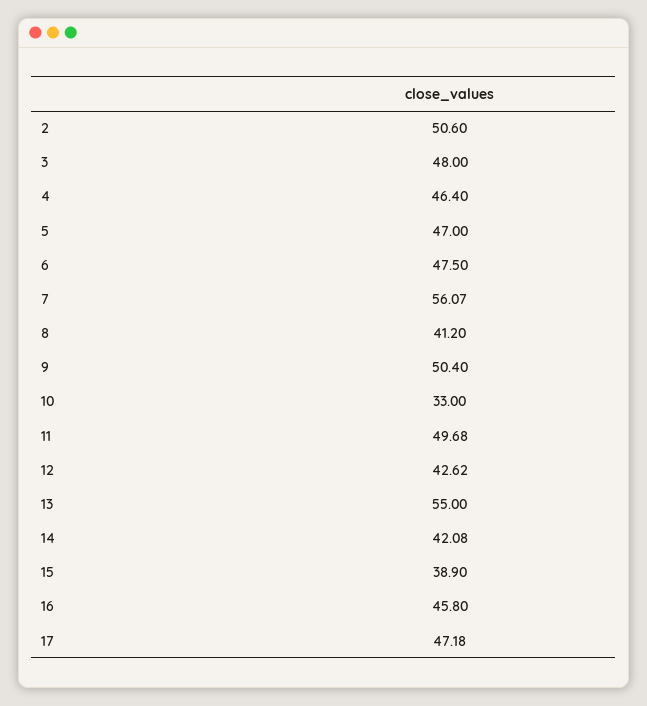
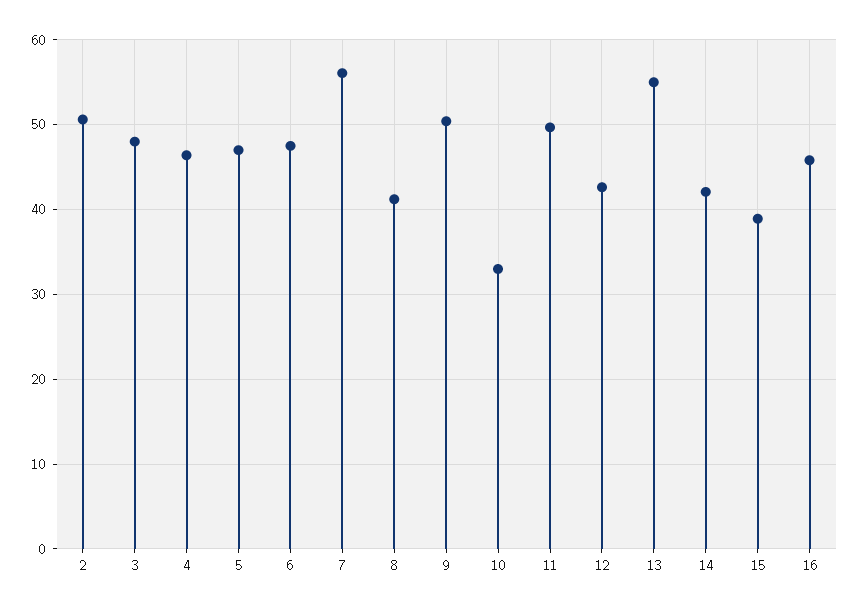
17: 47.18 -> none

